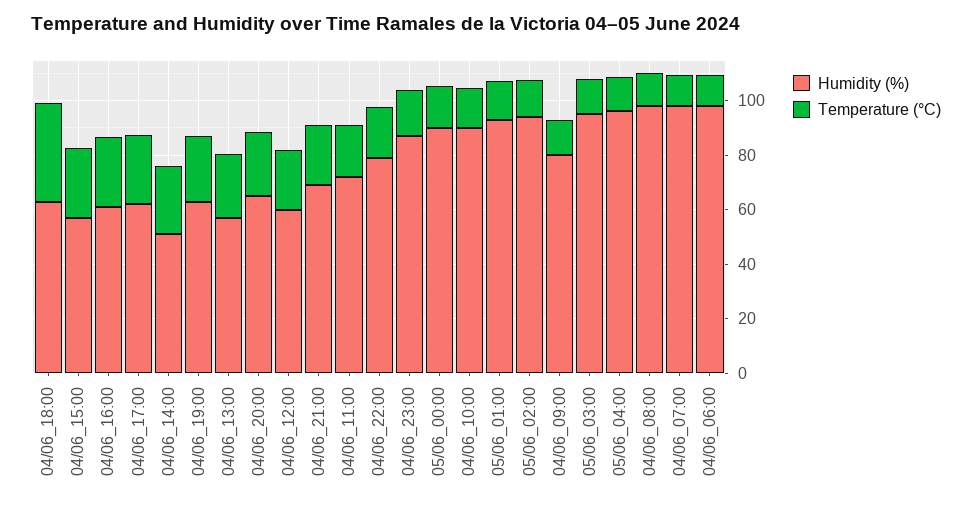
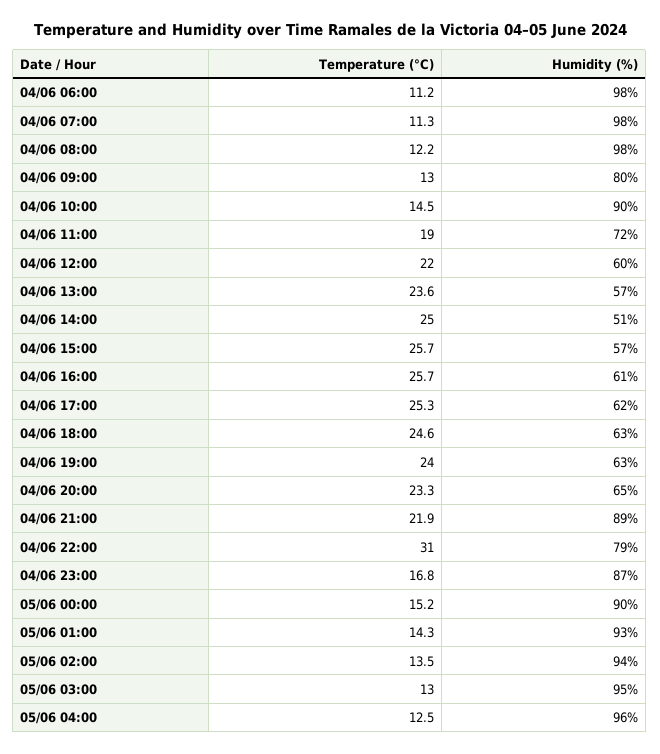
Temperature (°C), 04/06_18:00: 35 -> 24.6
Humidity (%), 04/06_21:00: 70 -> 89
Temperature (°C), 04/06_22:00: 20 -> 31

